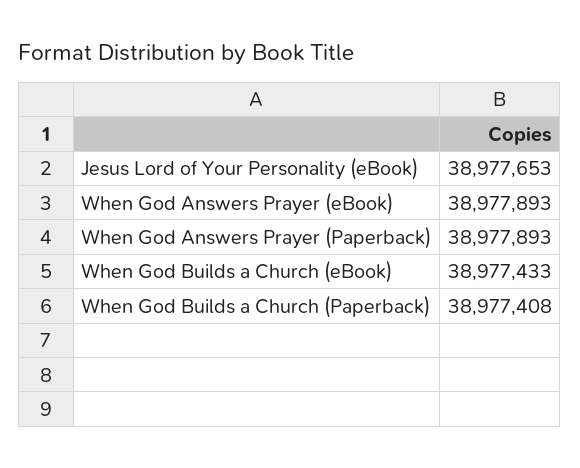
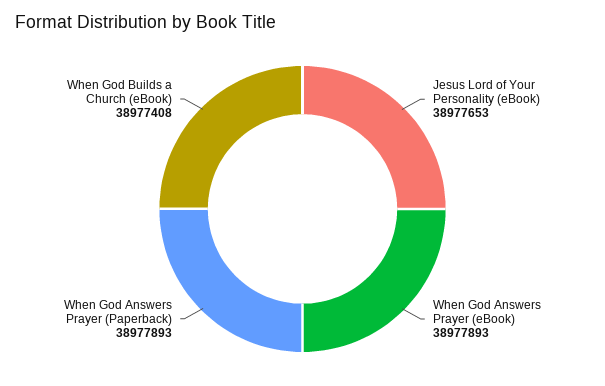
When God Builds a Church (eBook): 38977433 -> 38977408
When God Builds a Church (Paperback): 38977408 -> none

